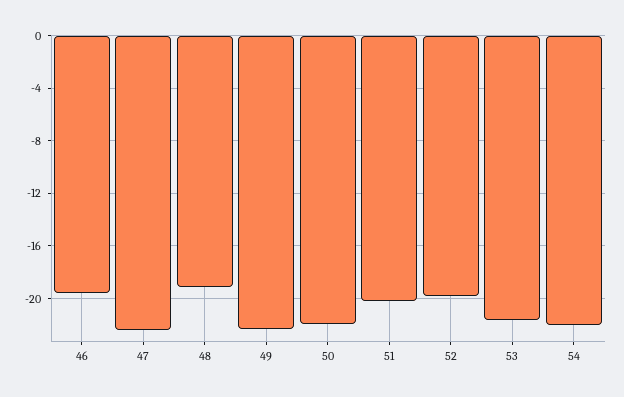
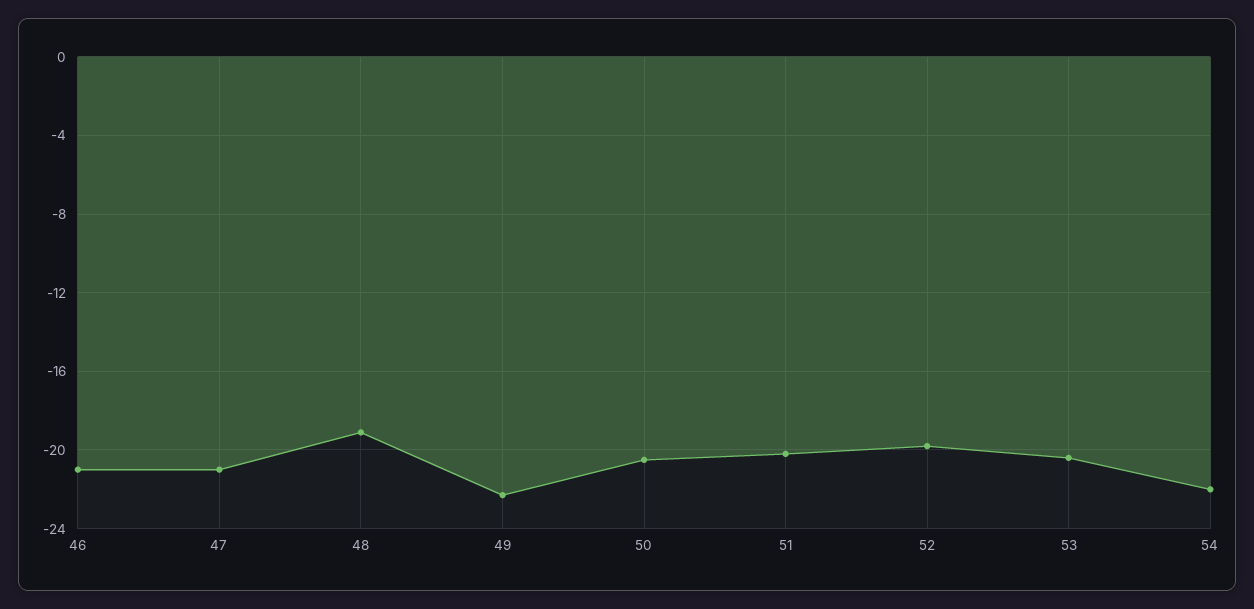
46: -19.5 -> -21
47: -22.5 -> -21
50: -22 -> -20.5
53: -21.5 -> -20.5

